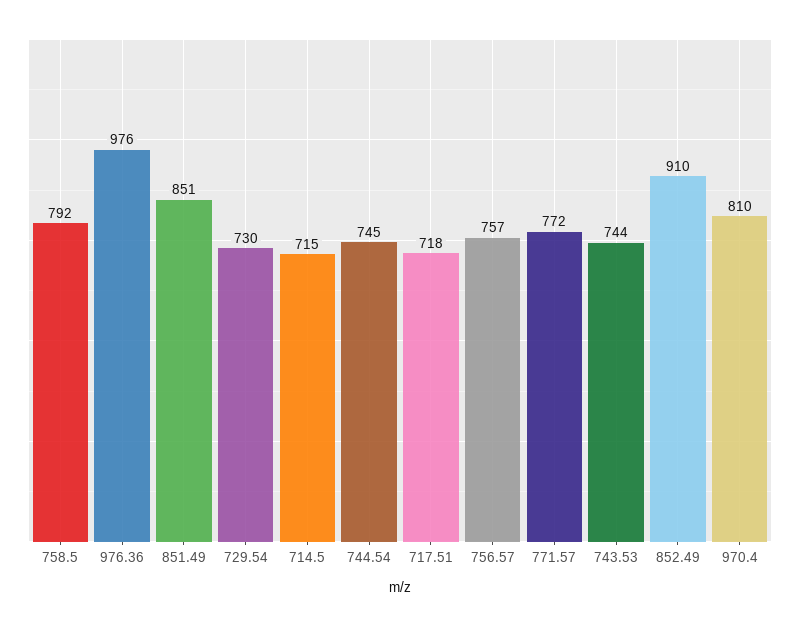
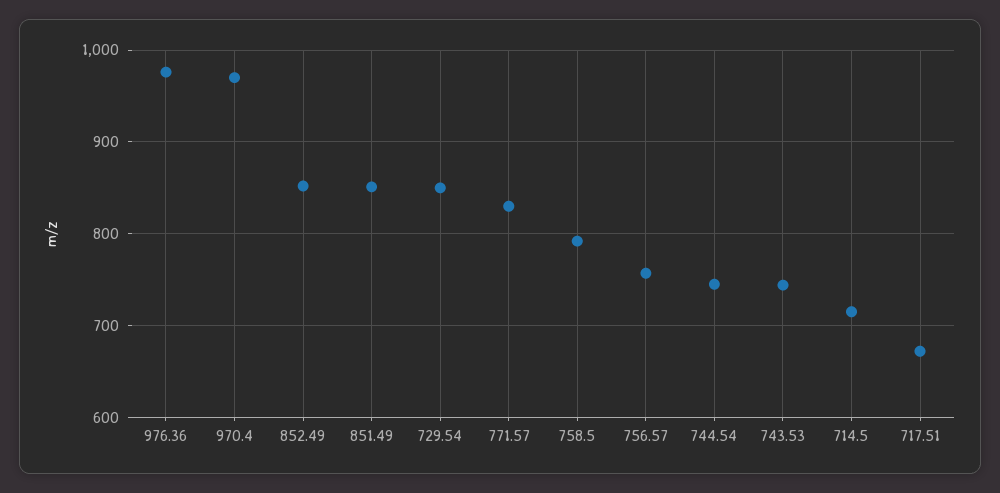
729.54: 730 -> 850
717.51: 718 -> 670
771.57: 772 -> 830
852.49: 910 -> 850
970.4: 810 -> 970

